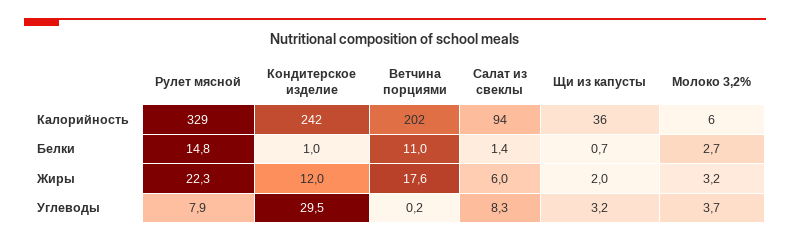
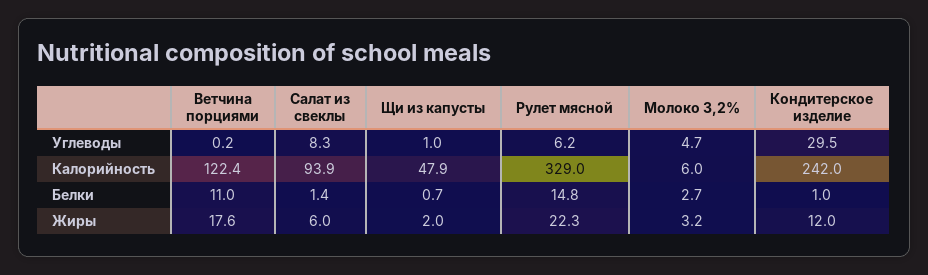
Ветчина порциями, Калорийность: 202 -> 122.4
Щи из капусты, Калорийность: 36 -> 47.9
Рулет мясной, Углеводы: 7.9 -> 6.2
Щи из капусты, Углеводы: 3.2 -> 1
Молоко 3,2%, Углеводы: 3.7 -> 4.7

